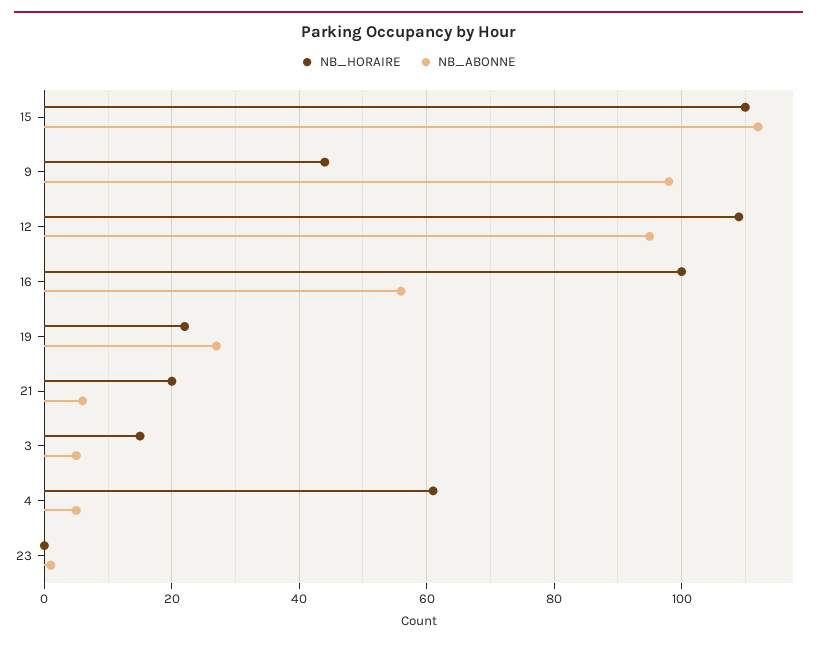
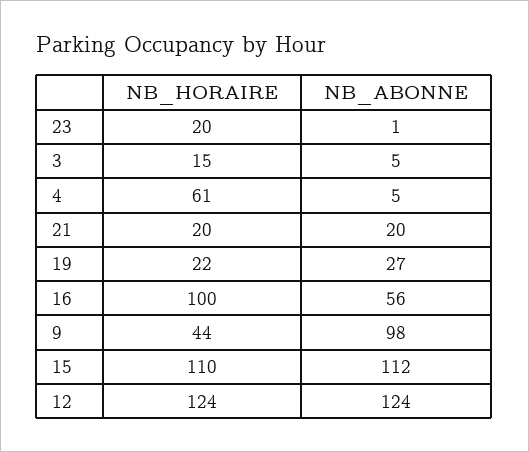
NB_HORAIRE, 12: 110 -> 124
NB_ABONNE, 12: 95 -> 124
NB_ABONNE, 21: 5 -> 20
NB_HORAIRE, 23: 0 -> 20

